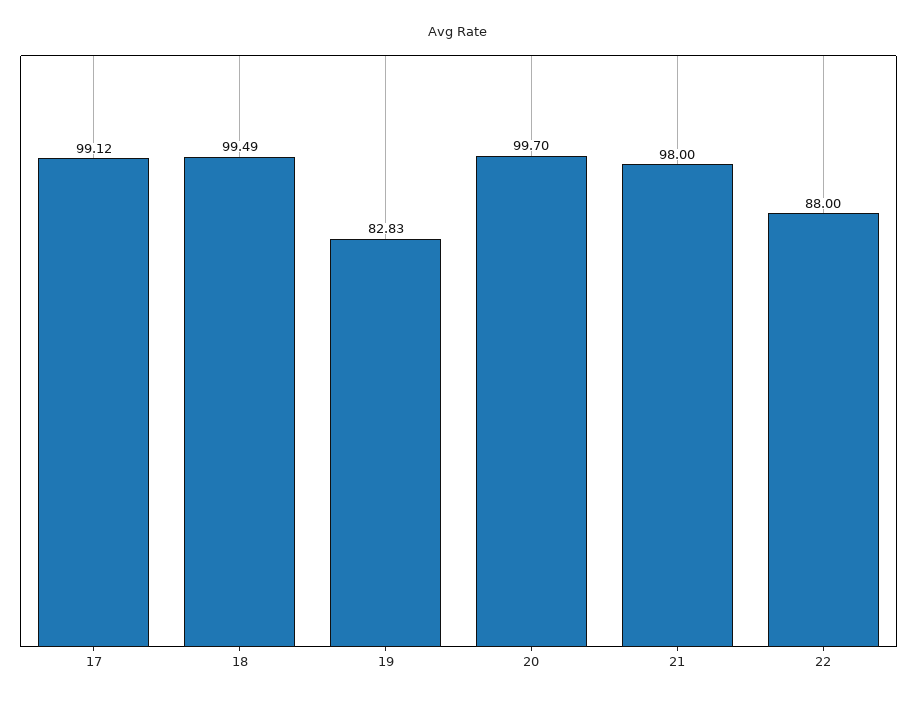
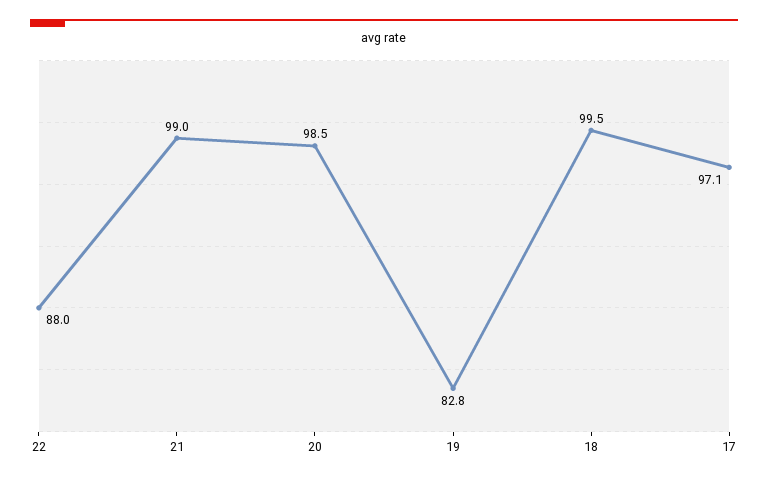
17: 99.12 -> 97.1
20: 99.7 -> 98.5
21: 98 -> 99

